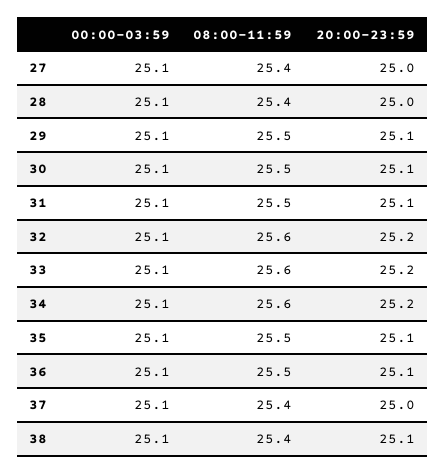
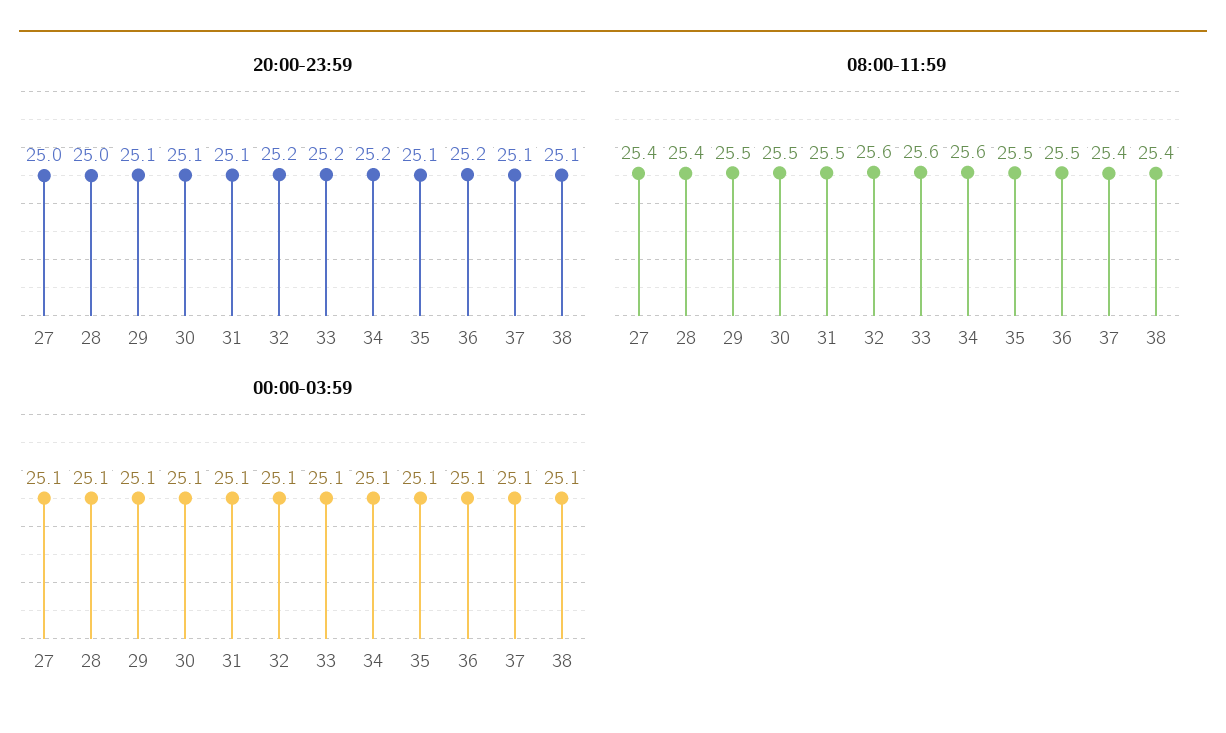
20:00-23:59, 36: 25.1 -> 25.2
20:00-23:59, 37: 25 -> 25.1

